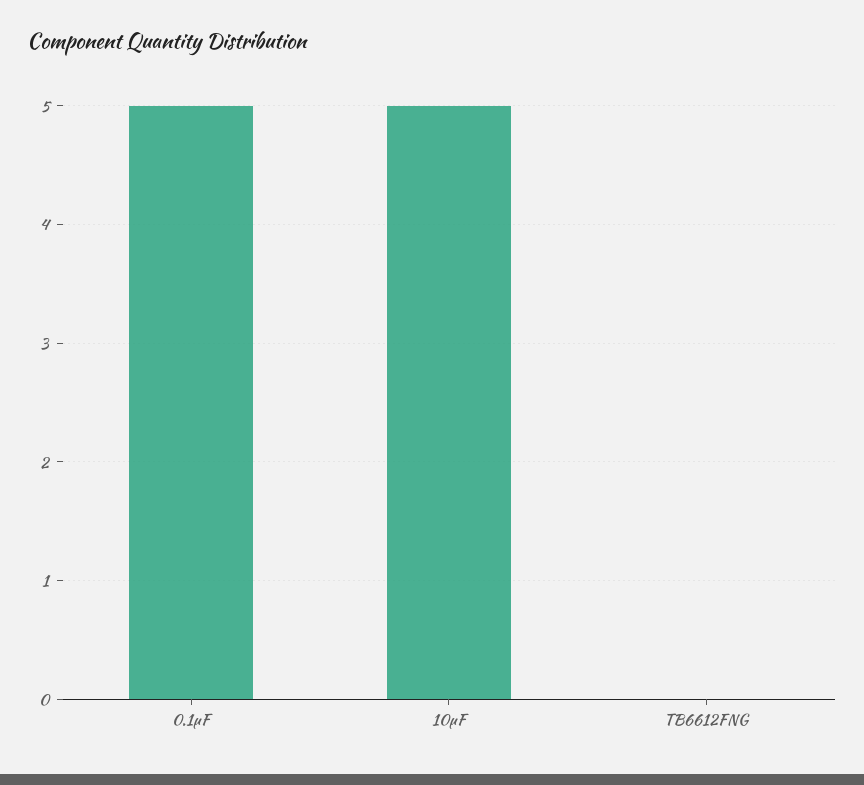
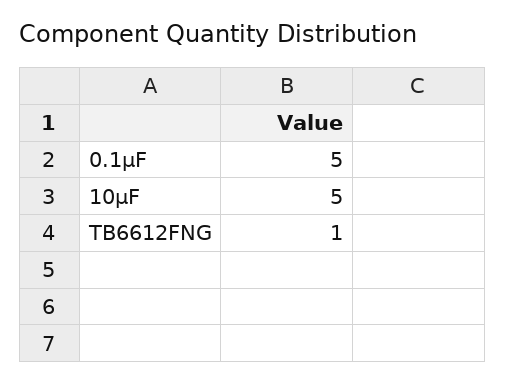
TB6612FNG: 0 -> 1

